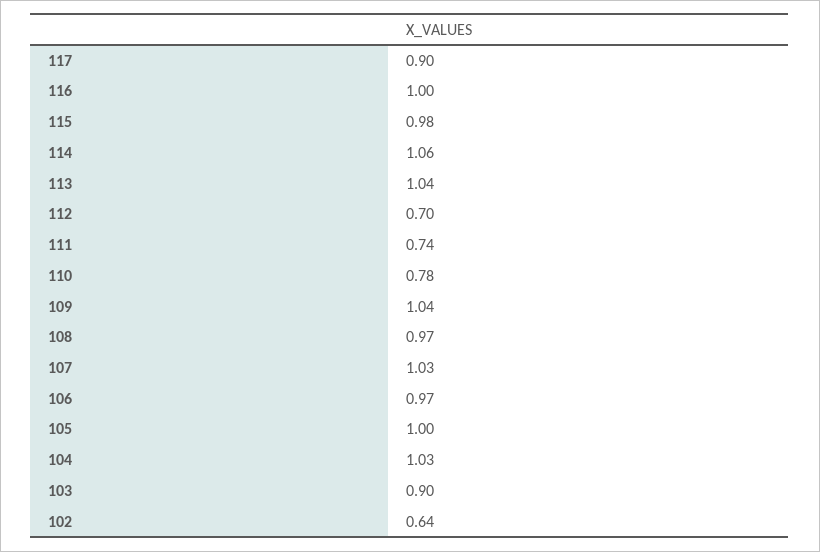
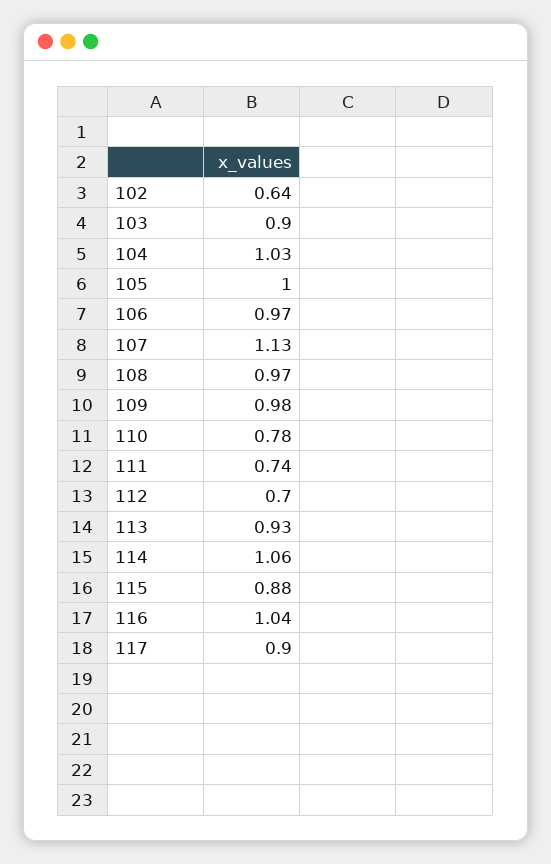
116: 1 -> 1.04
115: 0.98 -> 0.88
113: 1.04 -> 0.93
109: 1.04 -> 0.98
107: 1.03 -> 1.13

